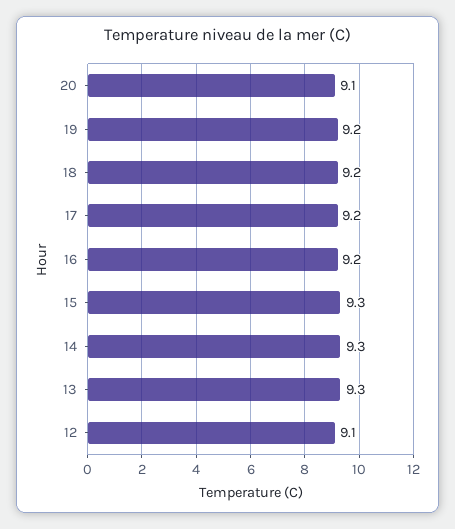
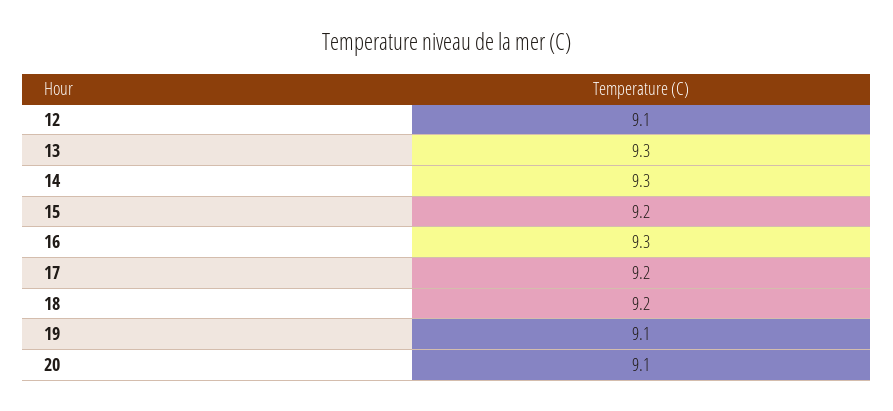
19: 9.2 -> 9.1
16: 9.2 -> 9.3
15: 9.3 -> 9.2

